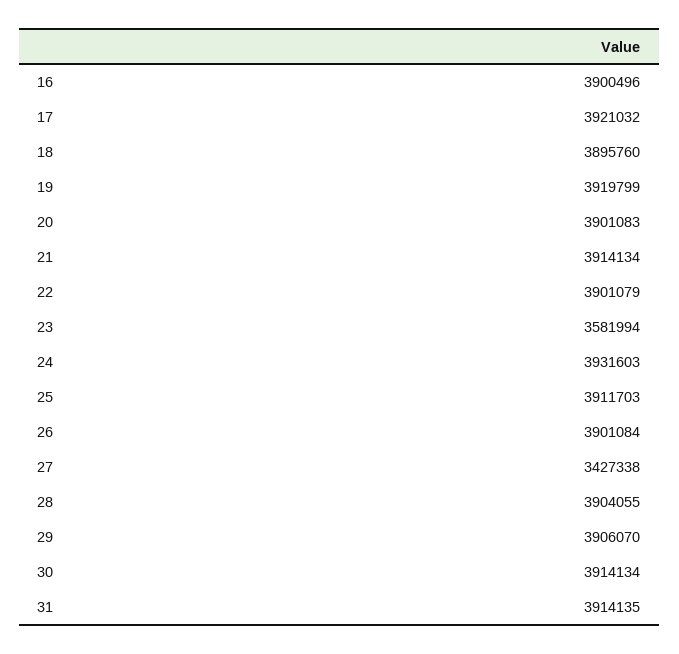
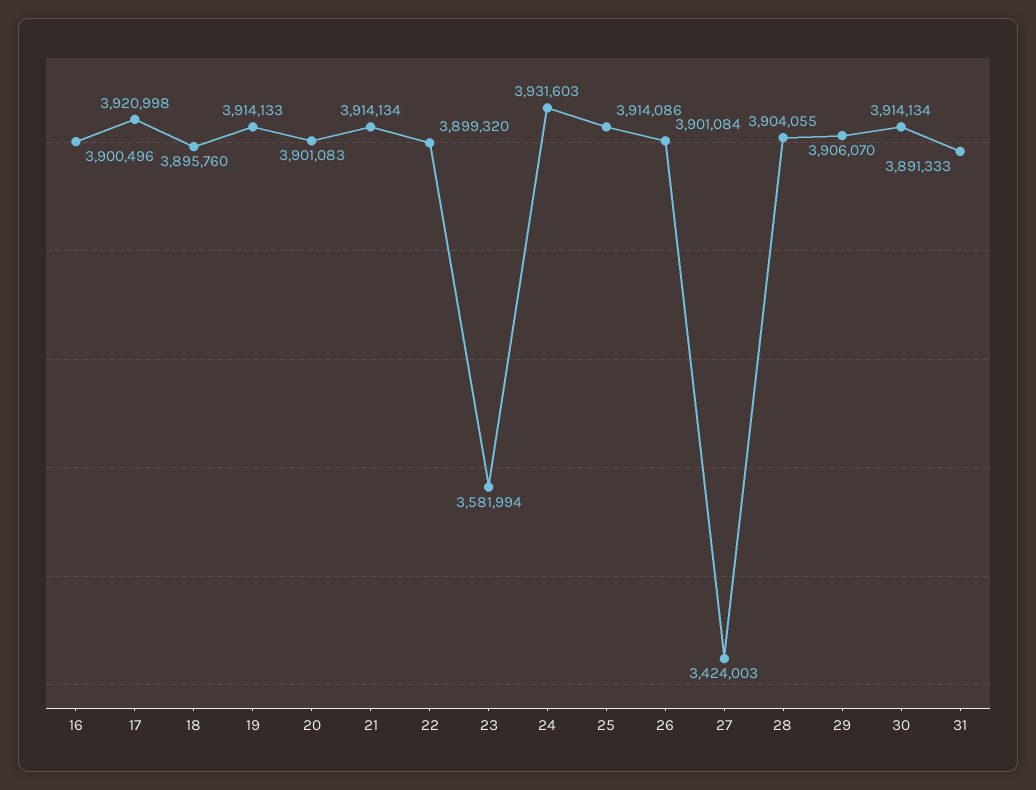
17: 3921032 -> 3920998
19: 3919799 -> 3914133
22: 3901079 -> 3899320
25: 3911703 -> 3914086
27: 3427338 -> 3424003
31: 3914135 -> 3891333

